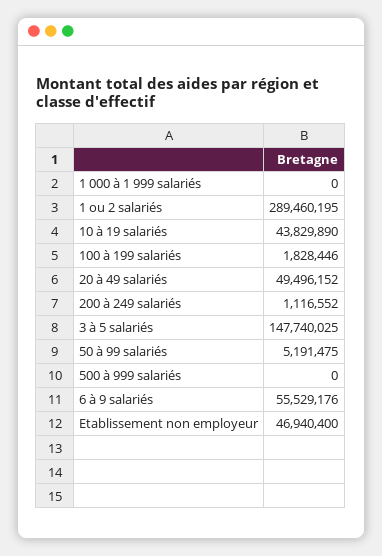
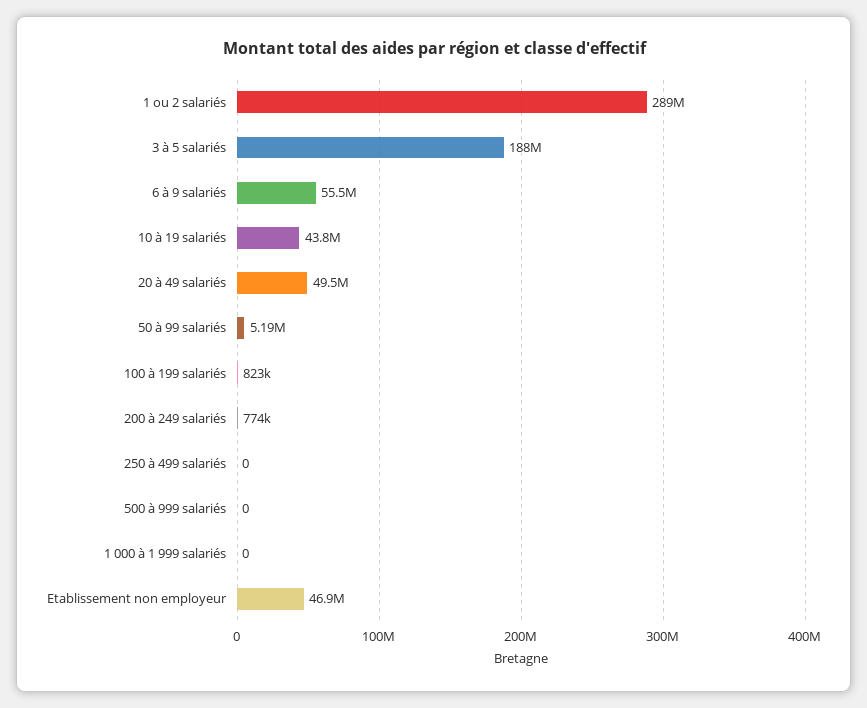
100 à 199 salariés: 1828446 -> 823000
200 à 249 salariés: 1116552 -> 774000
3 à 5 salariés: 147740025 -> 188000000
250 à 499 salariés: none -> 0

